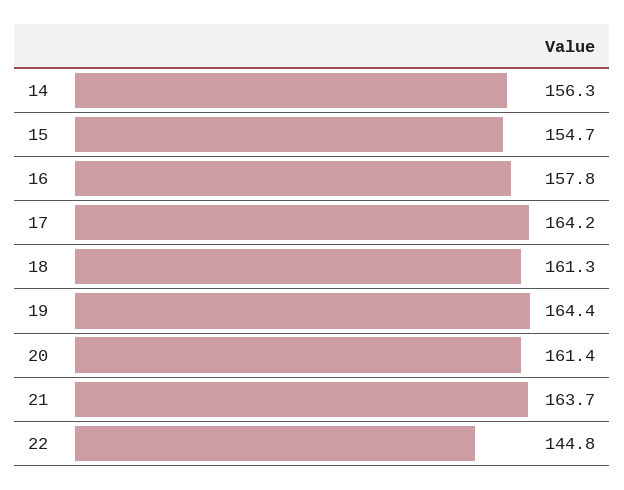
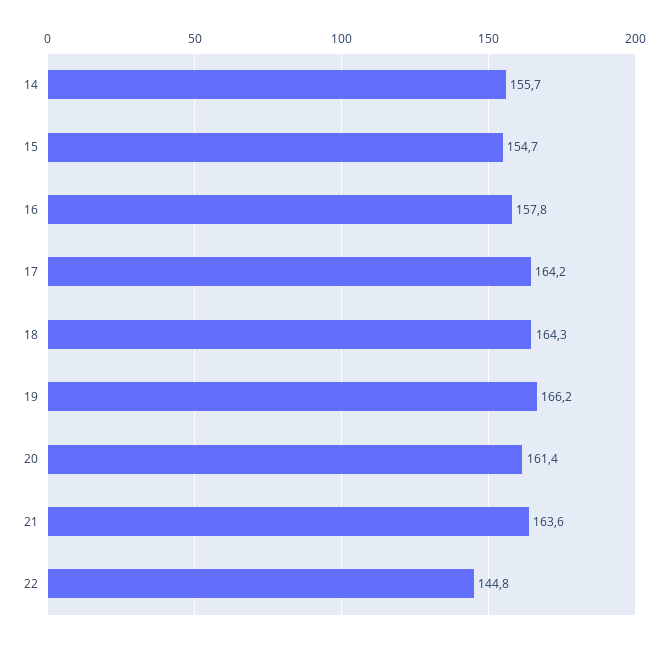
14: 156.3 -> 155.7
18: 161.3 -> 164.3
19: 164.4 -> 166.2
21: 163.7 -> 163.6

